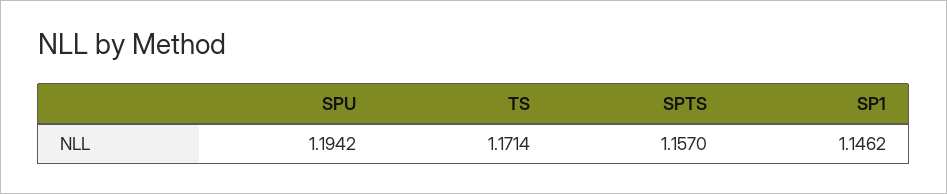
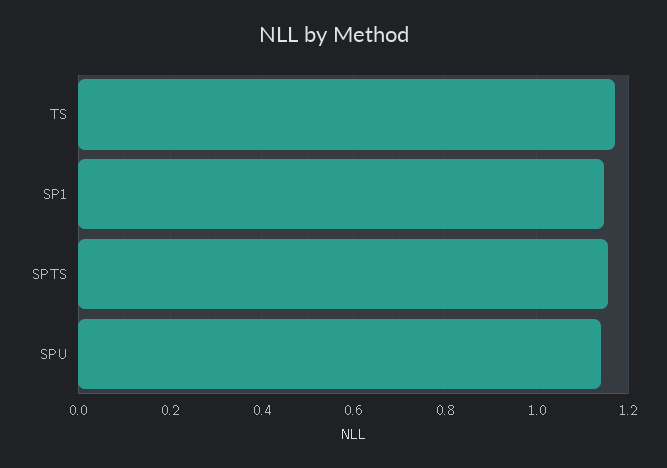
SPU: 1.1942 -> 1.14

